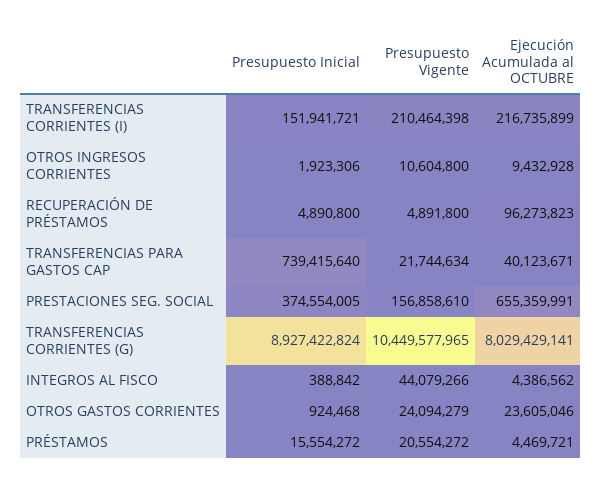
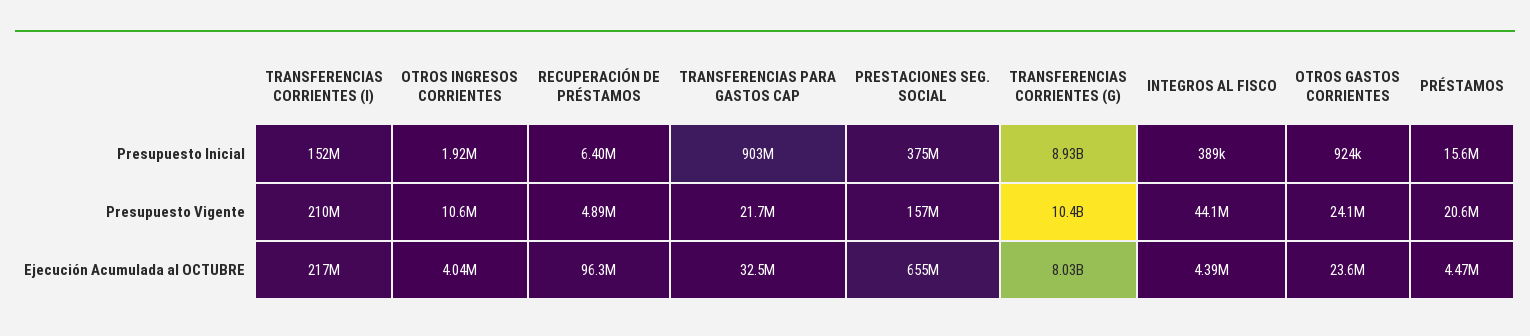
Ejecución Acumulada al OCTUBRE, OTROS INGRESOS CORRIENTES: 9432928 -> 4040000
Presupuesto Inicial, RECUPERACIÓN DE PRÉSTAMOS: 4890800 -> 6400000
Presupuesto Inicial, TRANSFERENCIAS PARA GASTOS CAP: 739415640 -> 903000000
Ejecución Acumulada al OCTUBRE, TRANSFERENCIAS PARA GASTOS CAP: 40123671 -> 32500000

